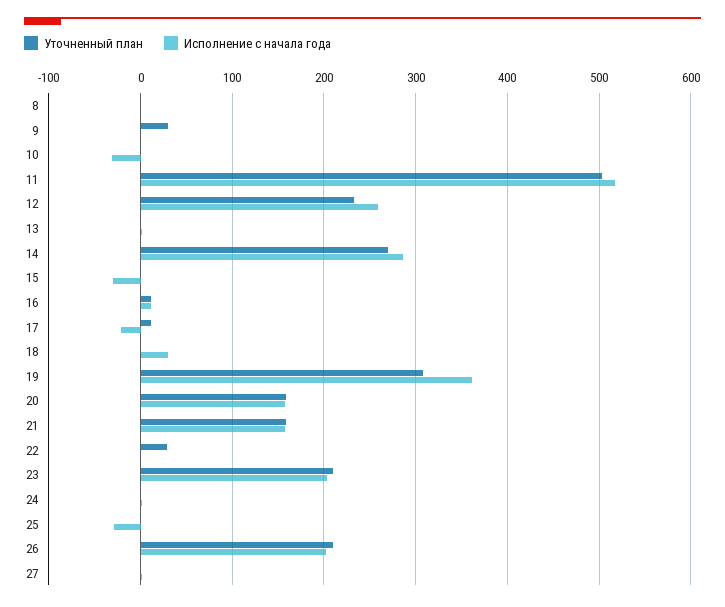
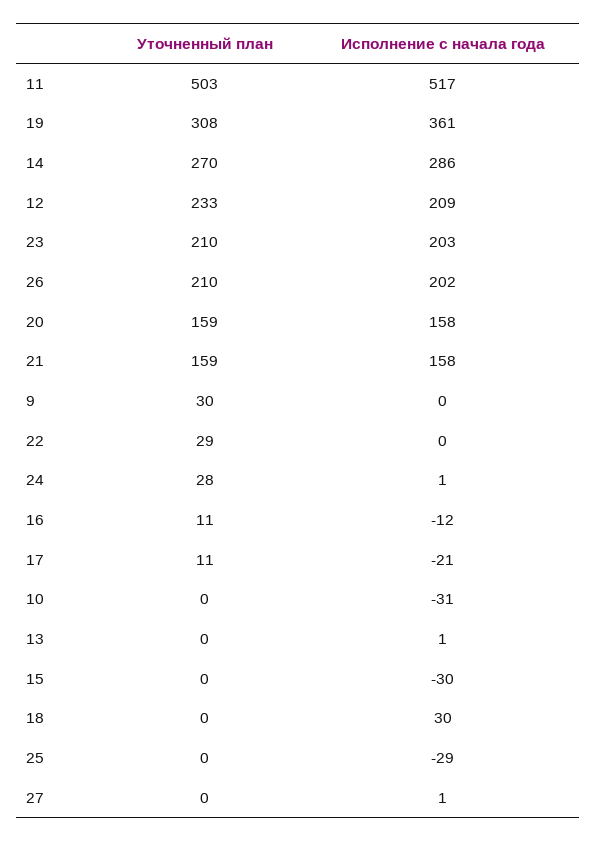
Уточненный план, 8: 0 -> none
Исполнение с начала года, 8: 0 -> none
Исполнение с начала года, 12: 260 -> 209
Исполнение с начала года, 16: 10 -> -12
Уточненный план, 24: 0 -> 28

